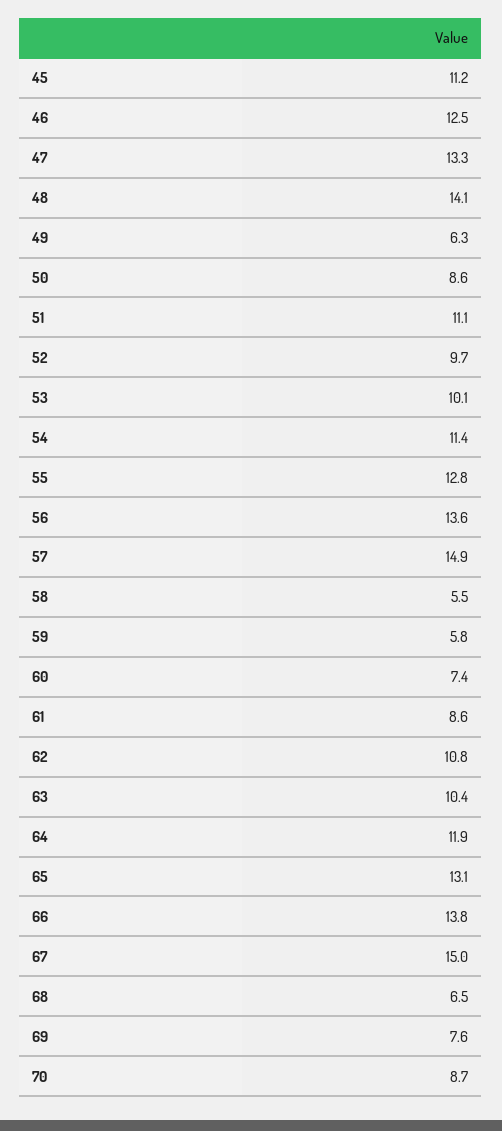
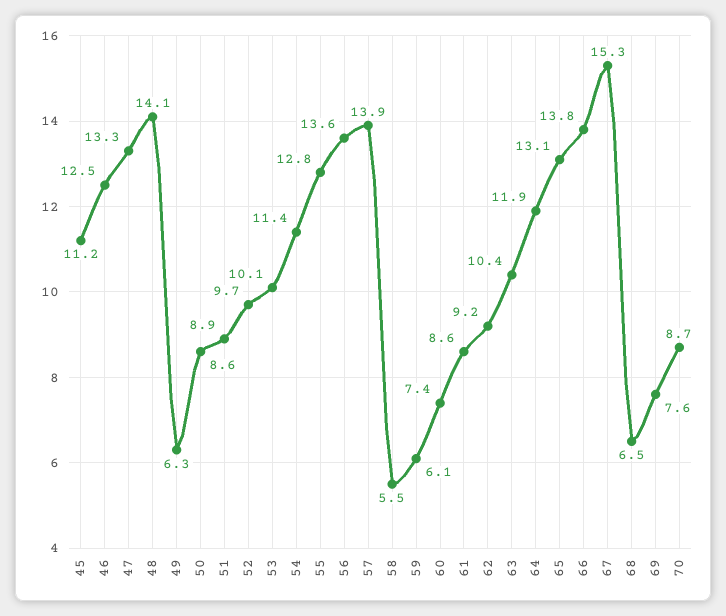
51: 11.1 -> 8.9
57: 14.9 -> 13.9
59: 5.8 -> 6.1
62: 10.8 -> 9.2
67: 15 -> 15.3

